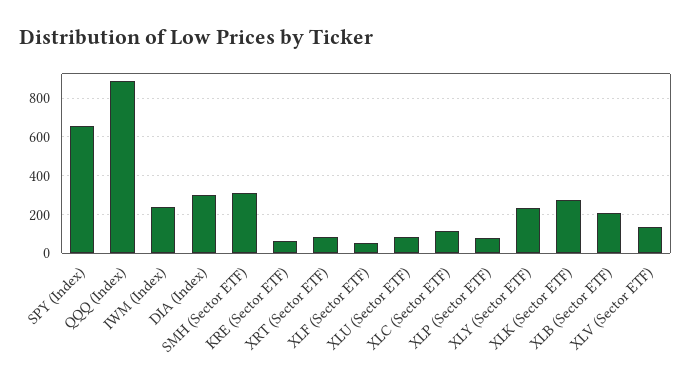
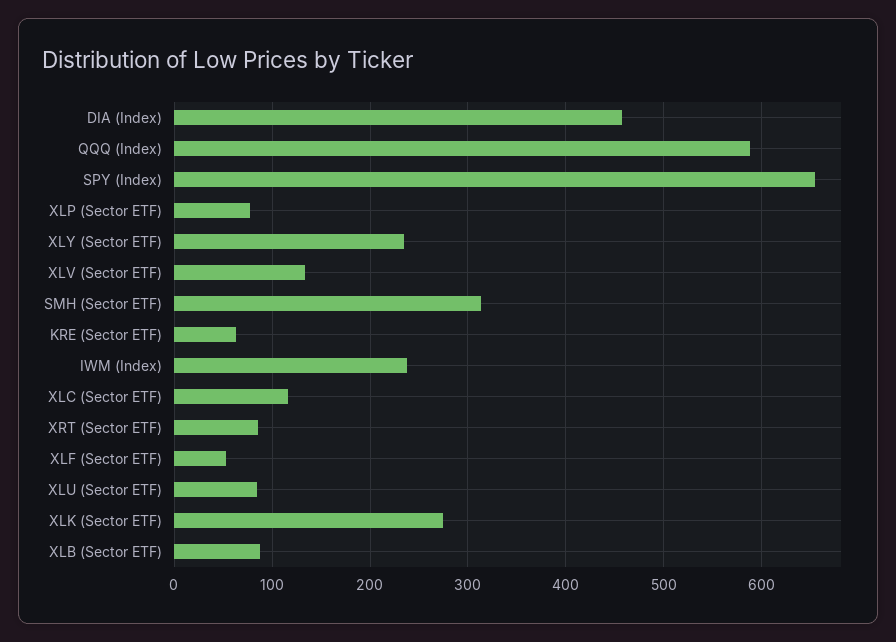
QQQ (Index): 900 -> 590
DIA (Index): 300 -> 460
XLB (Sector ETF): 200 -> 90

